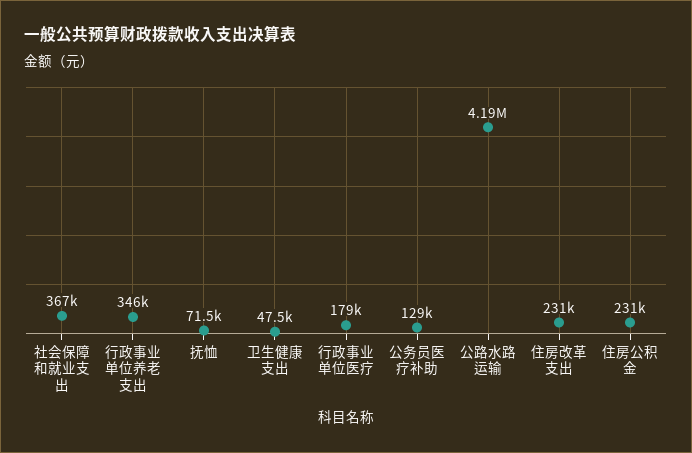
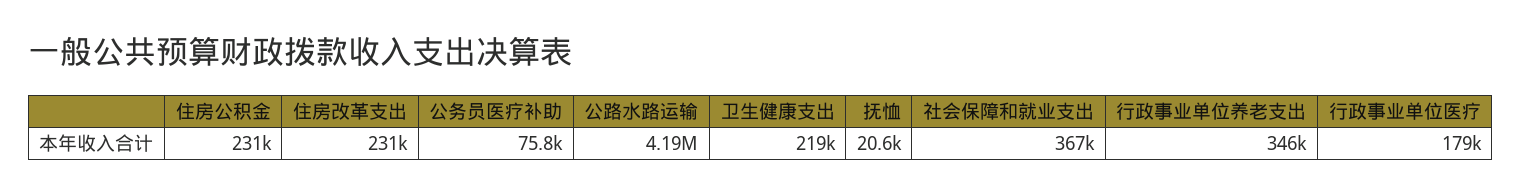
抚恤: 71500 -> 20600
卫生健康支出: 47500 -> 219000
公务员医疗补助: 129000 -> 75800

